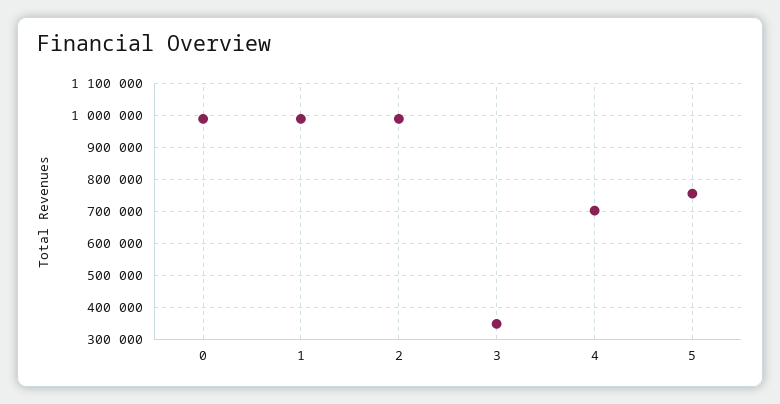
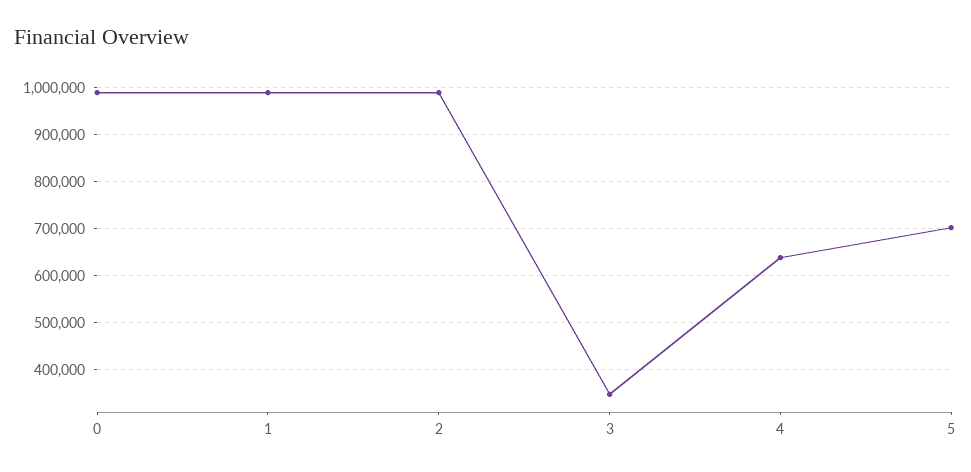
4: 700000 -> 640000
5: 760000 -> 700000

